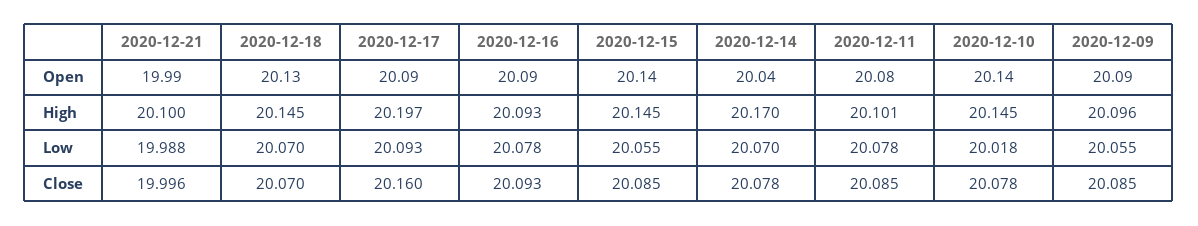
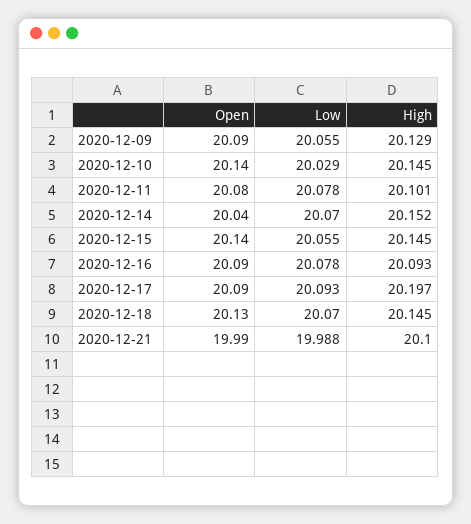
2020-12-14, High: 20.17 -> 20.152
2020-12-09, High: 20.096 -> 20.129
2020-12-10, Low: 20.018 -> 20.029
2020-12-21, Close: 19.996 -> none
2020-12-18, Close: 20.07 -> none
2020-12-17, Close: 20.16 -> none
2020-12-16, Close: 20.093 -> none
2020-12-15, Close: 20.085 -> none
2020-12-14, Close: 20.078 -> none
2020-12-11, Close: 20.085 -> none
2020-12-10, Close: 20.078 -> none
2020-12-09, Close: 20.085 -> none

